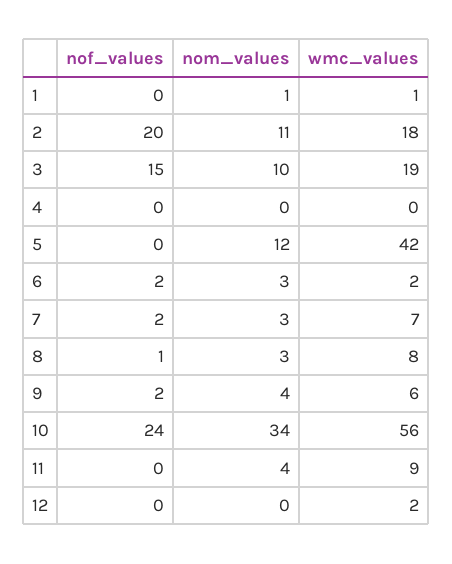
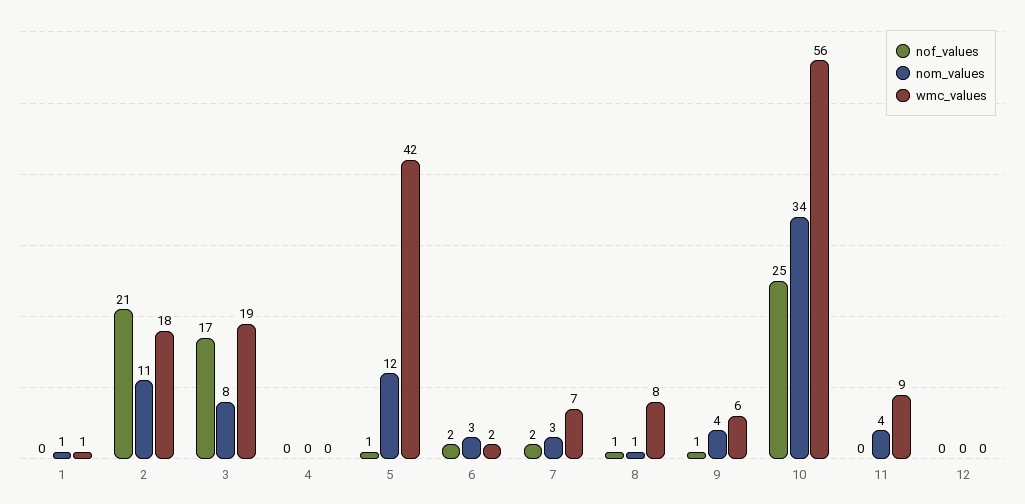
nof_values, 2: 20 -> 21
nof_values, 3: 15 -> 17
nom_values, 3: 10 -> 8
nof_values, 5: 0 -> 1
nom_values, 8: 3 -> 1
nof_values, 9: 2 -> 1
nof_values, 10: 24 -> 25
wmc_values, 12: 2 -> 0

